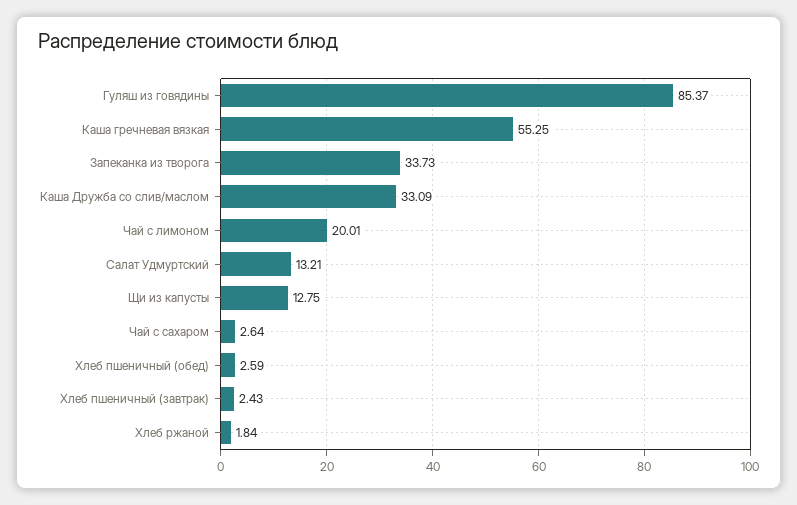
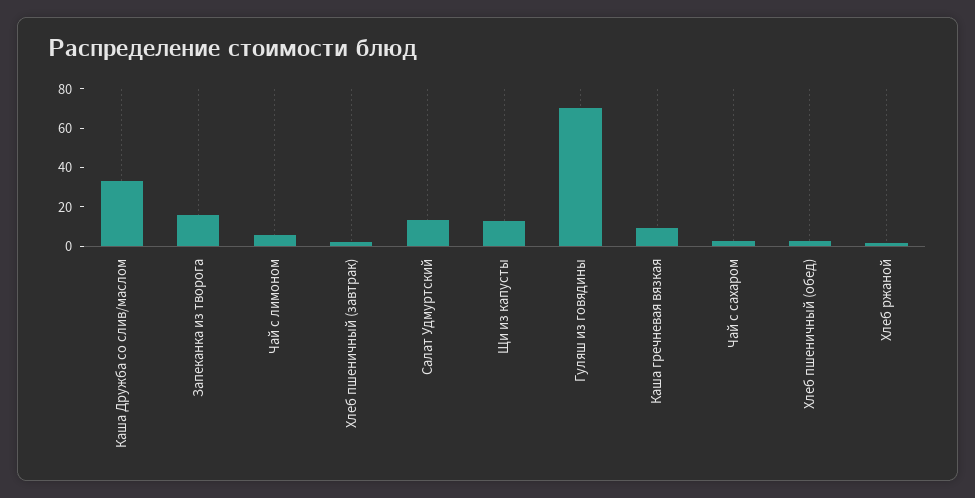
Гуляш из говядины: 85.37 -> 70
Каша гречневая вязкая: 55.25 -> 10
Запеканка из творога: 33.73 -> 15
Чай с лимоном: 20.01 -> 5

